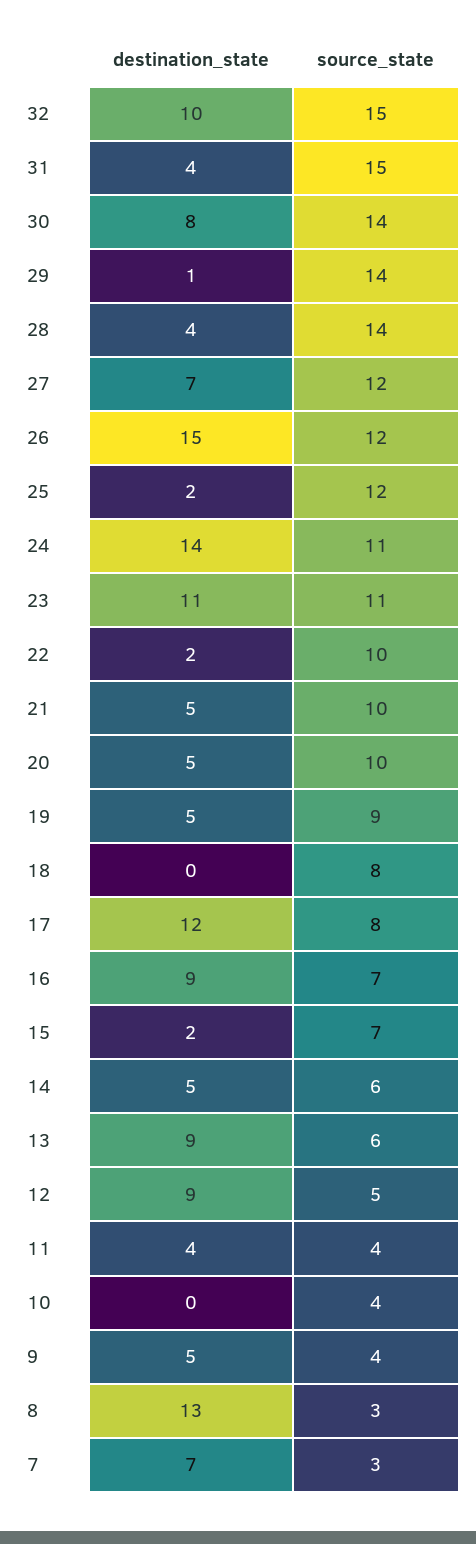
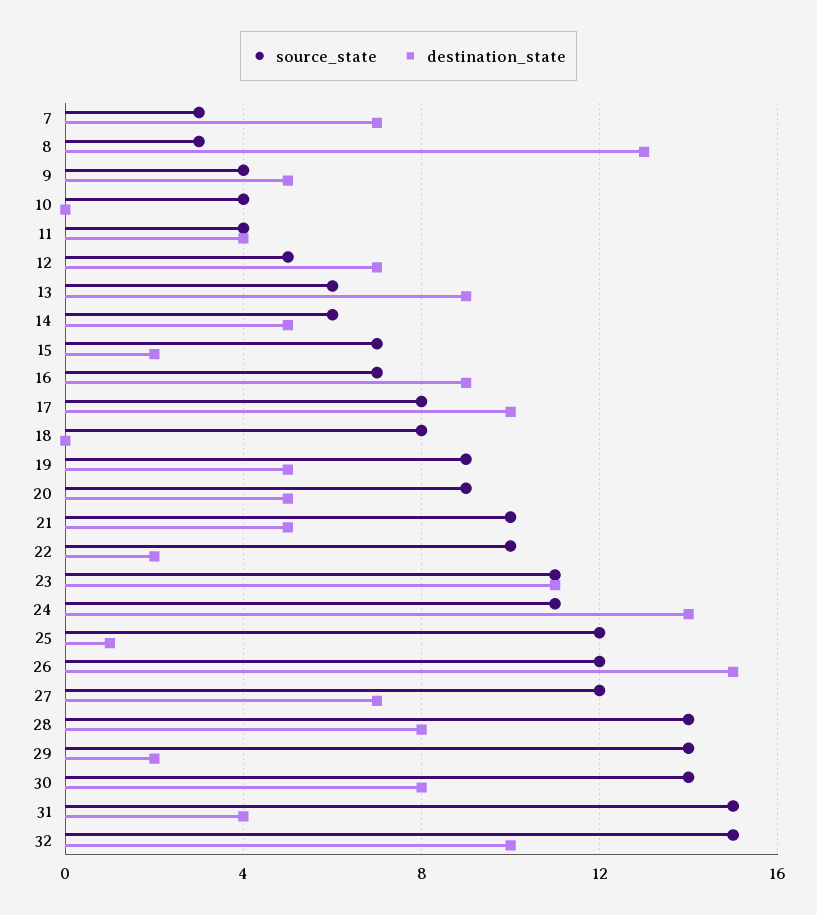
destination_state, 29: 1 -> 2
destination_state, 28: 4 -> 8
destination_state, 25: 2 -> 1
source_state, 20: 10 -> 9
destination_state, 17: 12 -> 10
destination_state, 12: 9 -> 7

